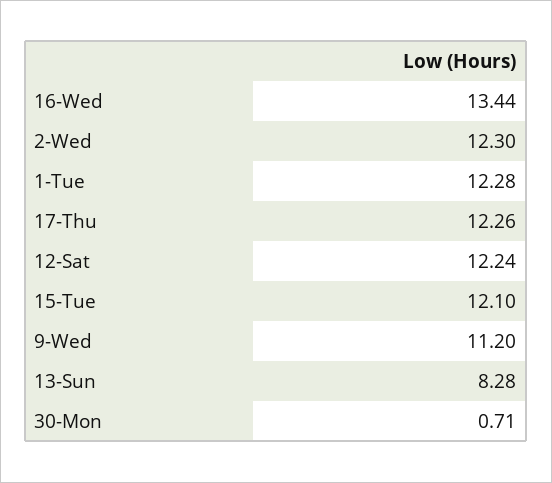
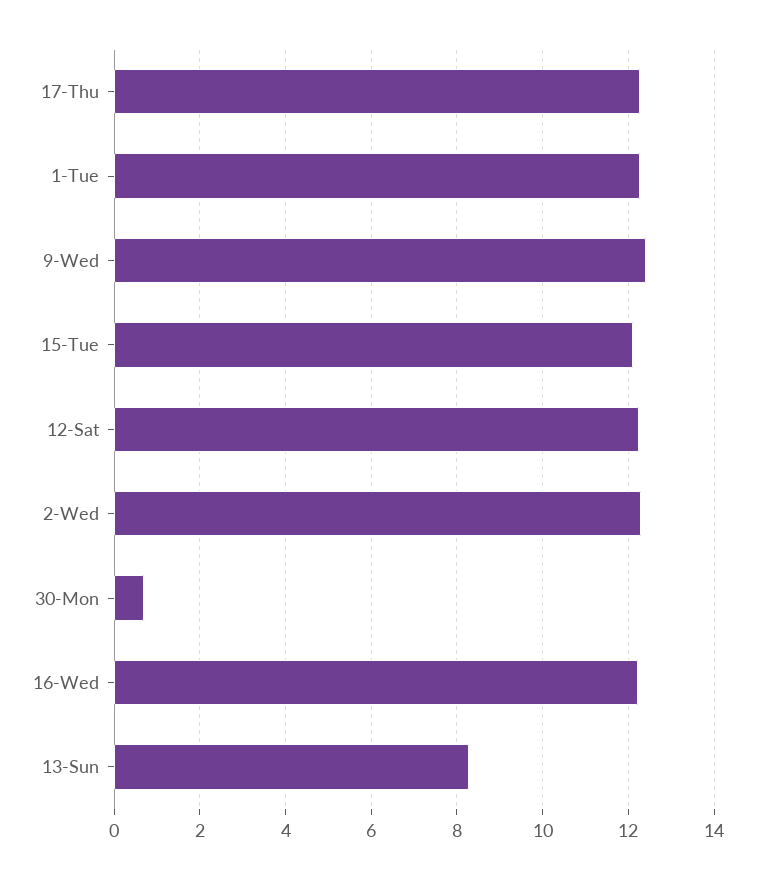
16-Wed: 13.44 -> 12.2
9-Wed: 11.2 -> 12.4

